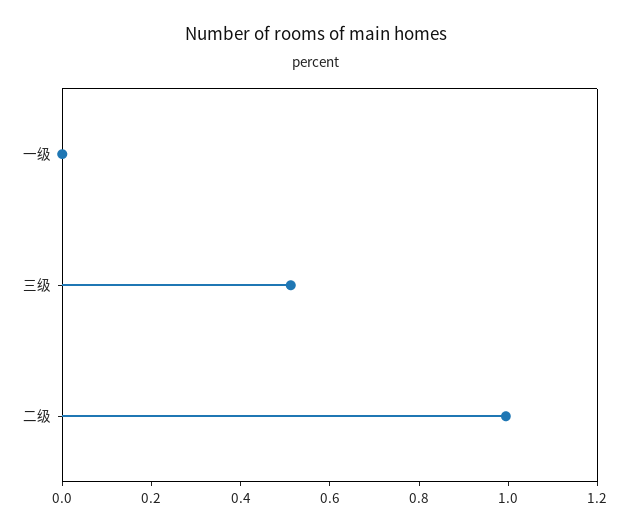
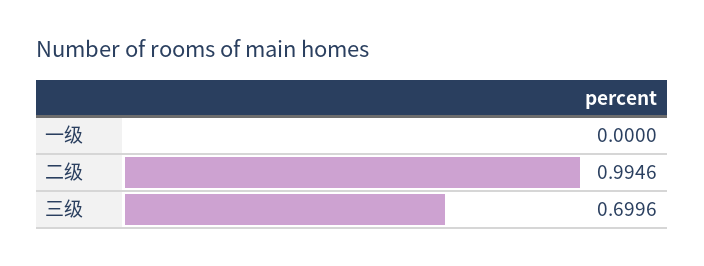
三级: 0.5 -> 0.6996

